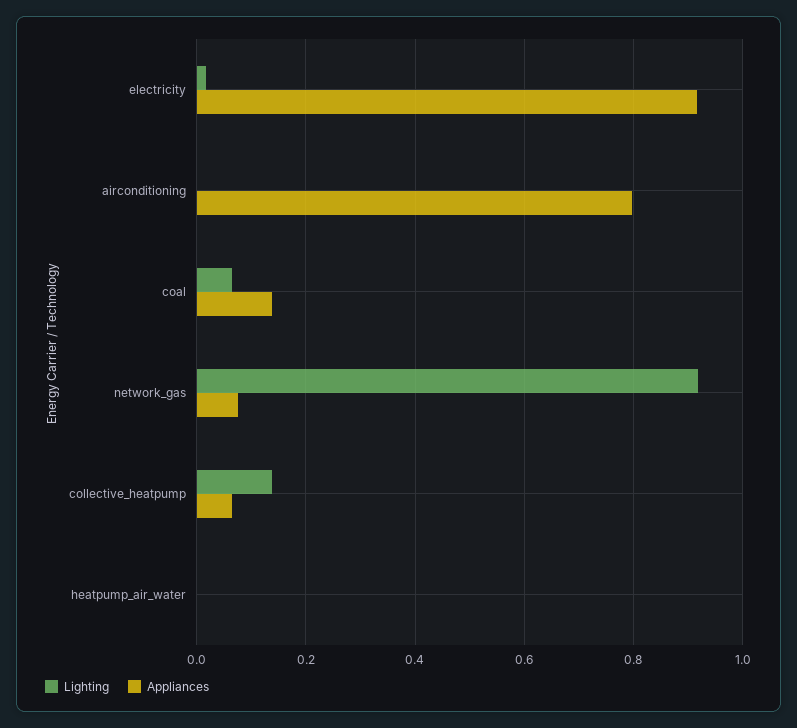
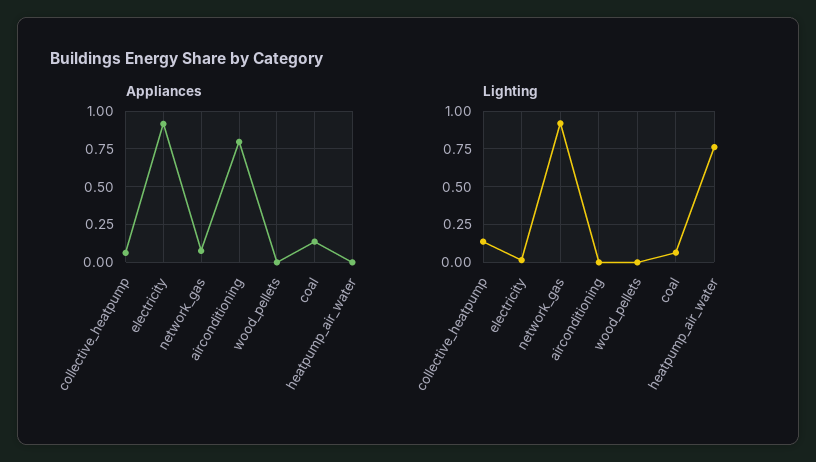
Lighting, heatpump_air_water: 0 -> 0.75
Appliances, wood_pellets: none -> 0
Lighting, wood_pellets: none -> 0

